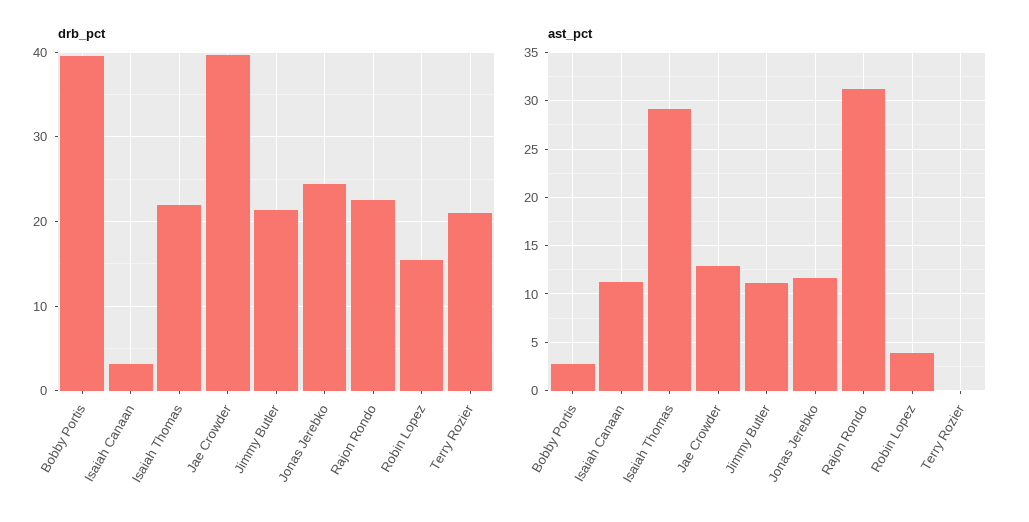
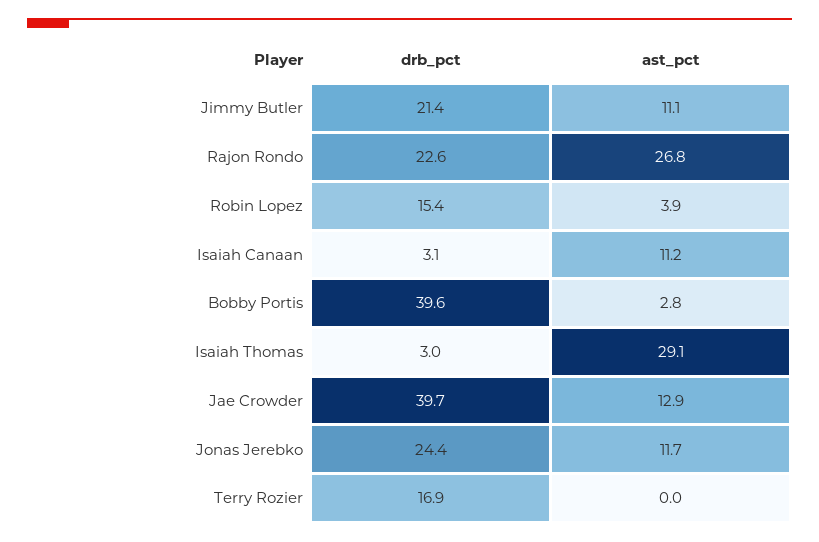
drb_pct, Isaiah Thomas: 22 -> 3
drb_pct, Terry Rozier: 21 -> 16.9
ast_pct, Rajon Rondo: 31 -> 26.8

